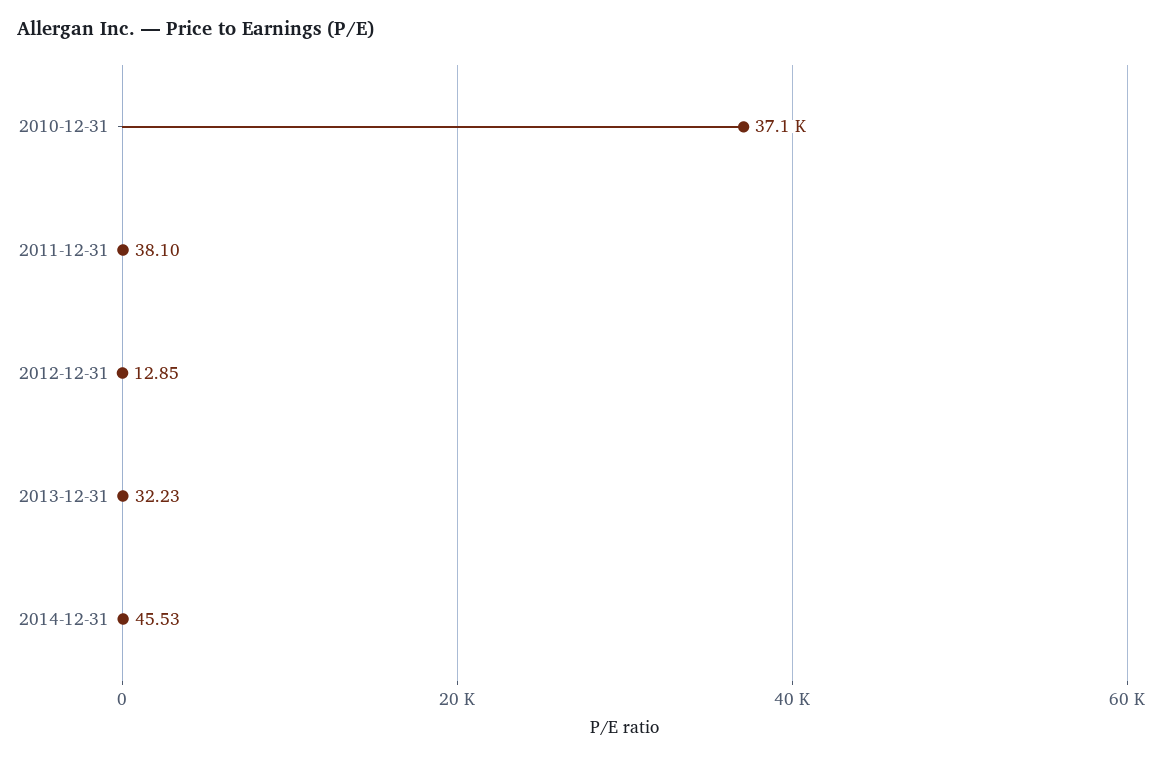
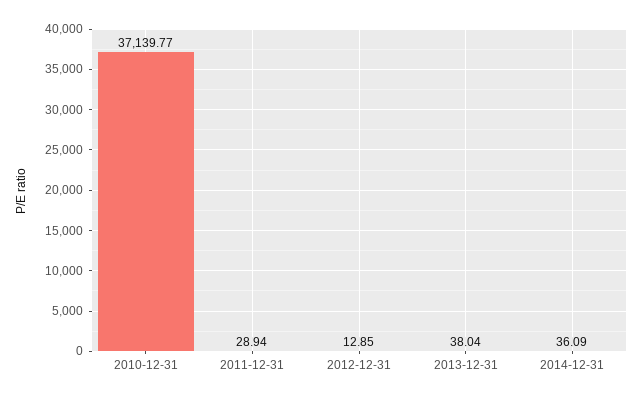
2011-12-31: 38.1 -> 28.94
2013-12-31: 32.23 -> 38.04
2014-12-31: 45.53 -> 36.09

